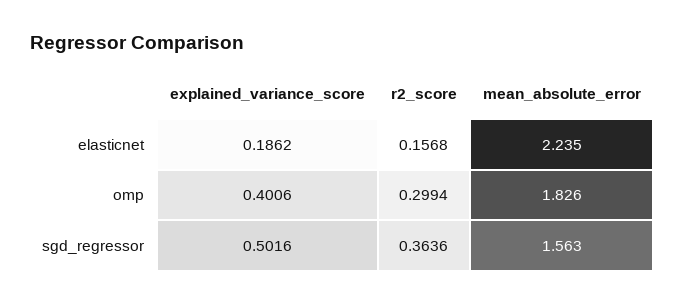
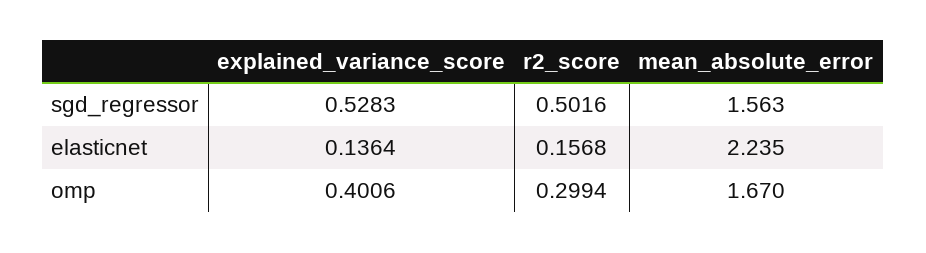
explained_variance_score, elasticnet: 0.1862 -> 0.1364
mean_absolute_error, omp: 1.826 -> 1.67
explained_variance_score, sgd_regressor: 0.5016 -> 0.5283
r2_score, sgd_regressor: 0.3636 -> 0.5016

